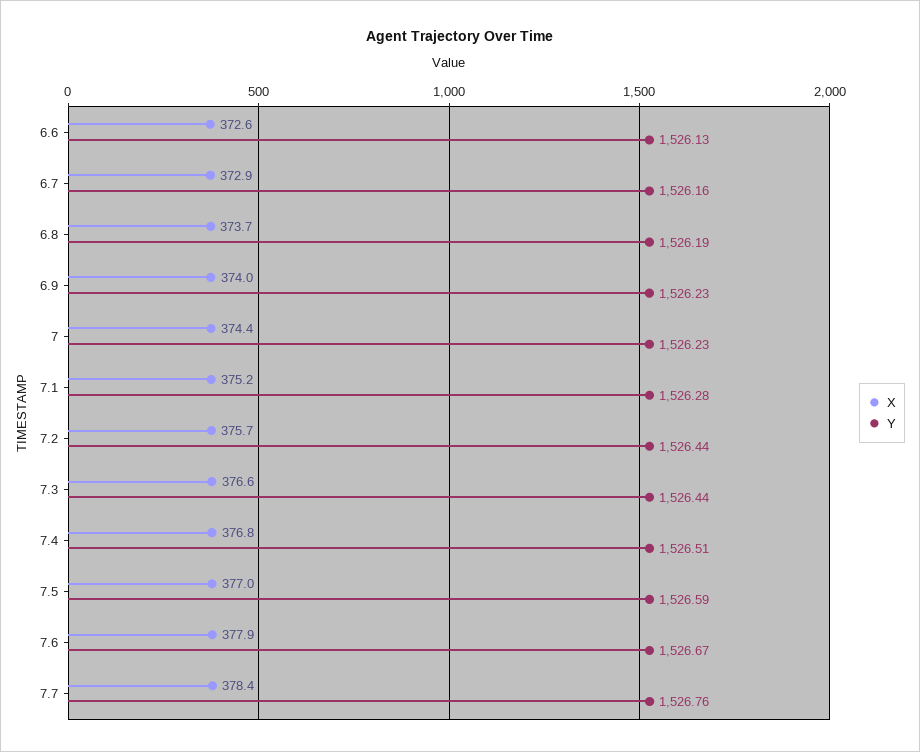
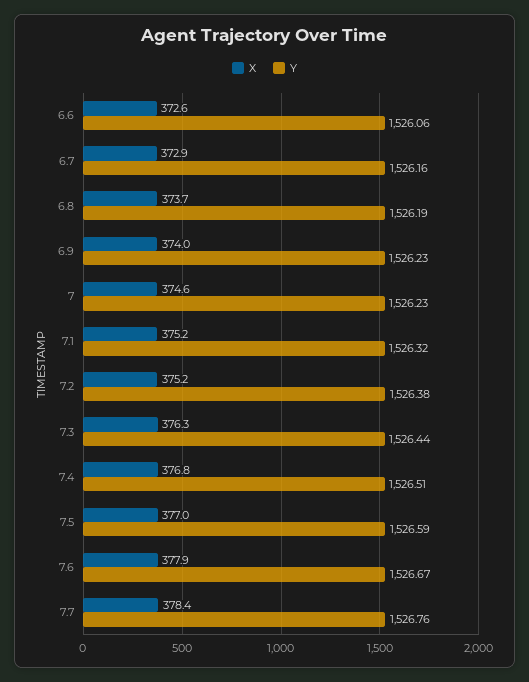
Y, 6.6: 1526.13 -> 1526.06
X, 7: 374.4 -> 374.6
Y, 7.1: 1526.28 -> 1526.32
X, 7.2: 375.7 -> 375.2
Y, 7.2: 1526.44 -> 1526.38
X, 7.3: 376.6 -> 376.3

